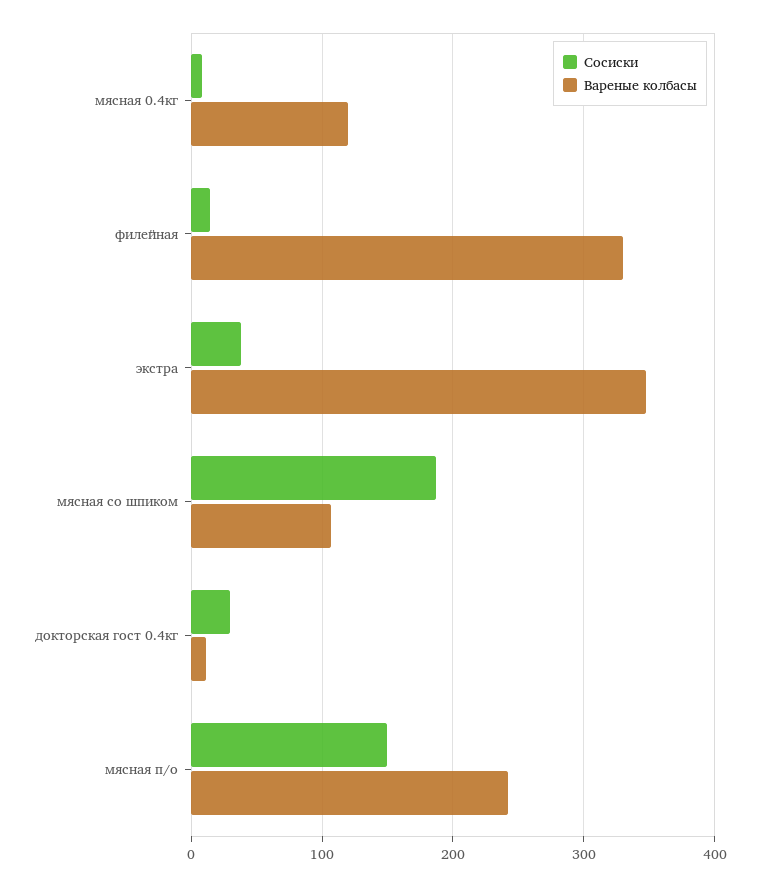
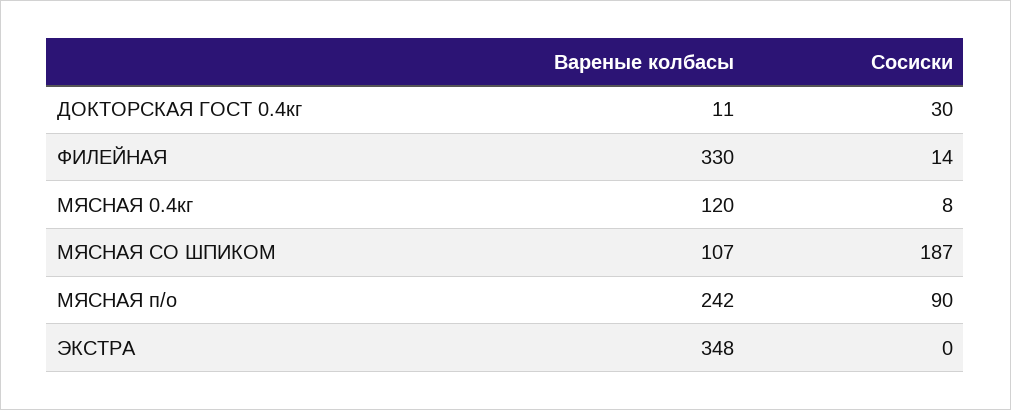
Сосиски, экстра: 40 -> 0
Сосиски, мясная п/о: 150 -> 90

